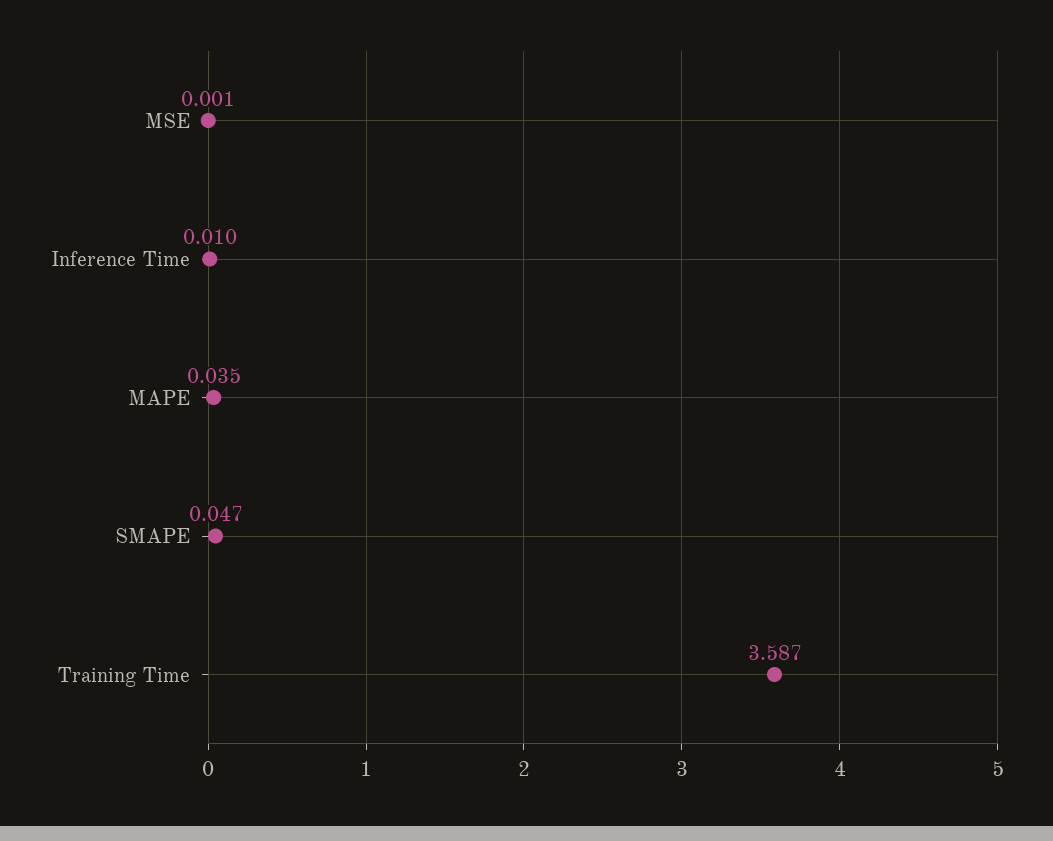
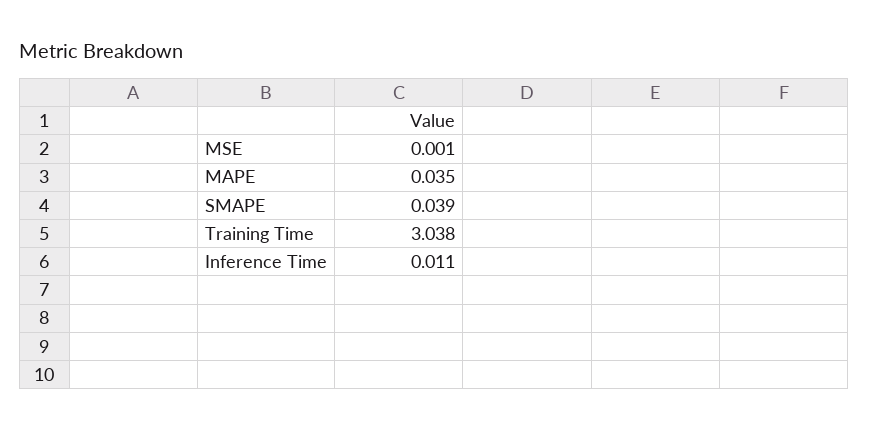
Inference Time: 0.01 -> 0.011
SMAPE: 0.047 -> 0.039
Training Time: 3.587 -> 3.038

